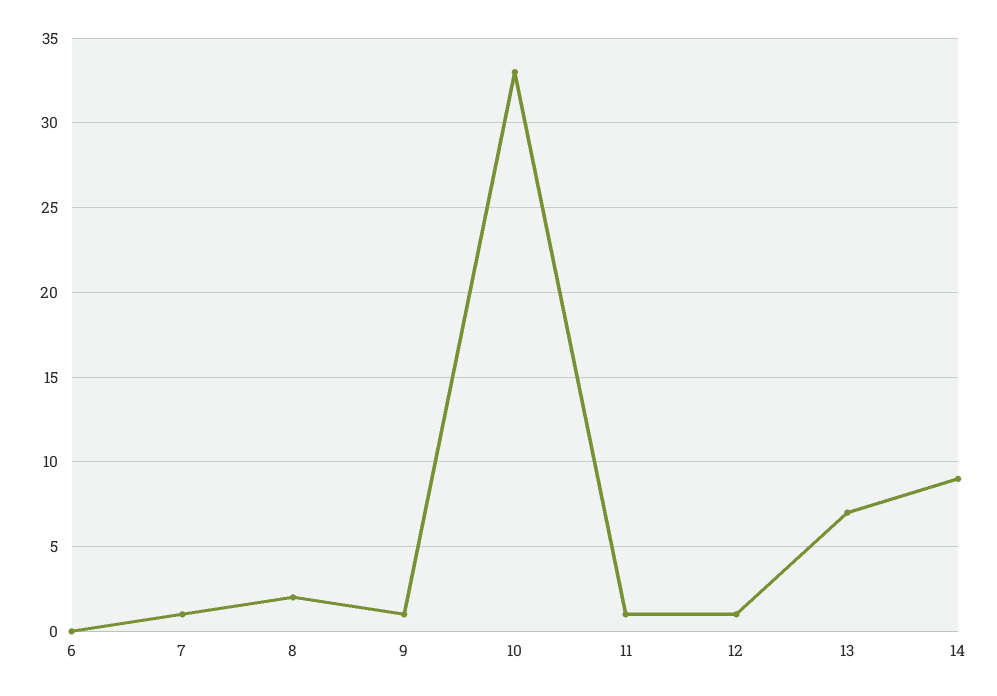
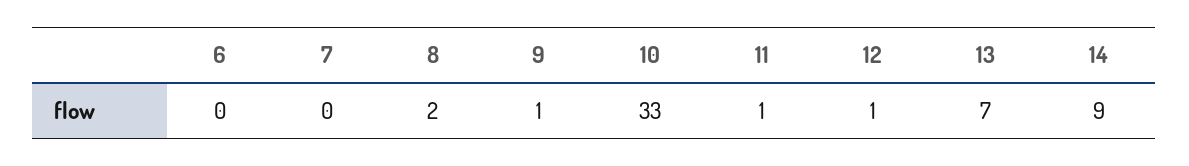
7: 1 -> 0

